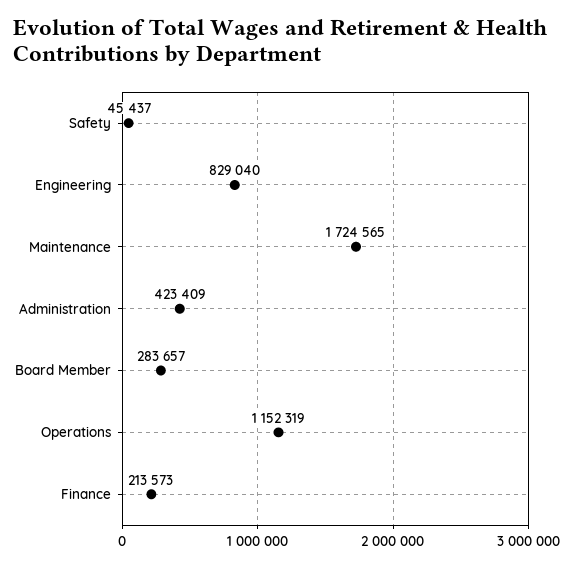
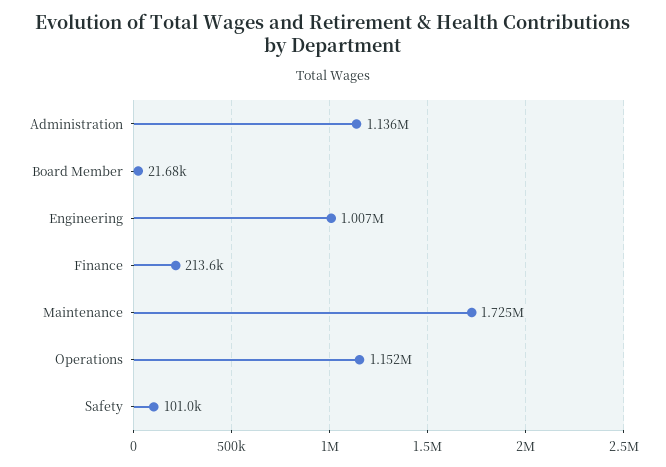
Safety: 45437 -> 101000
Engineering: 829040 -> 1007000
Administration: 423409 -> 1136000
Board Member: 283657 -> 21680

